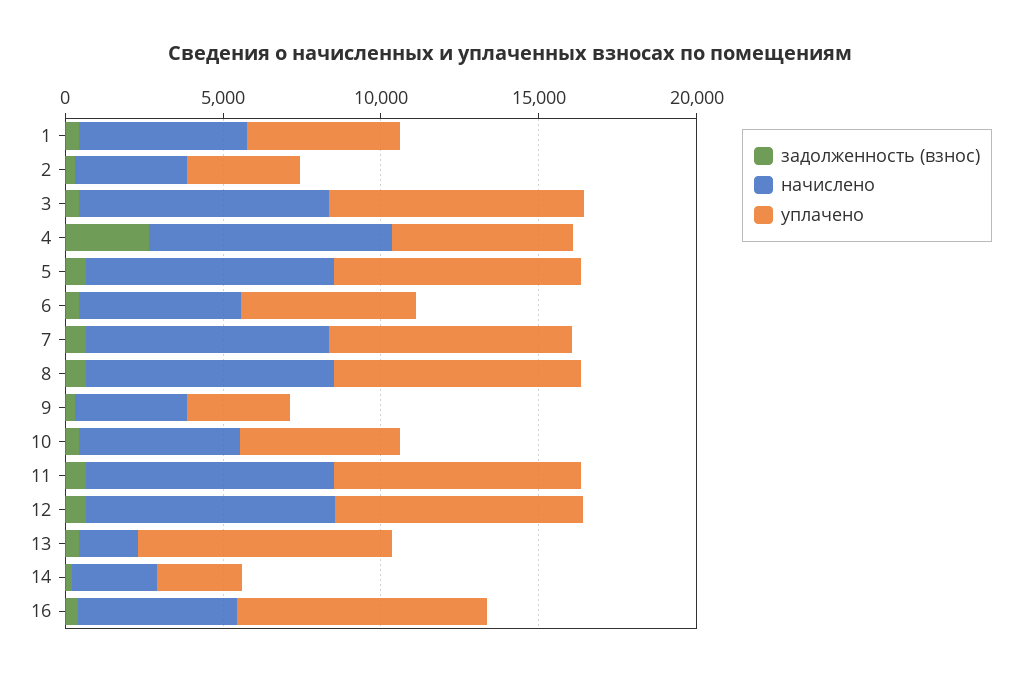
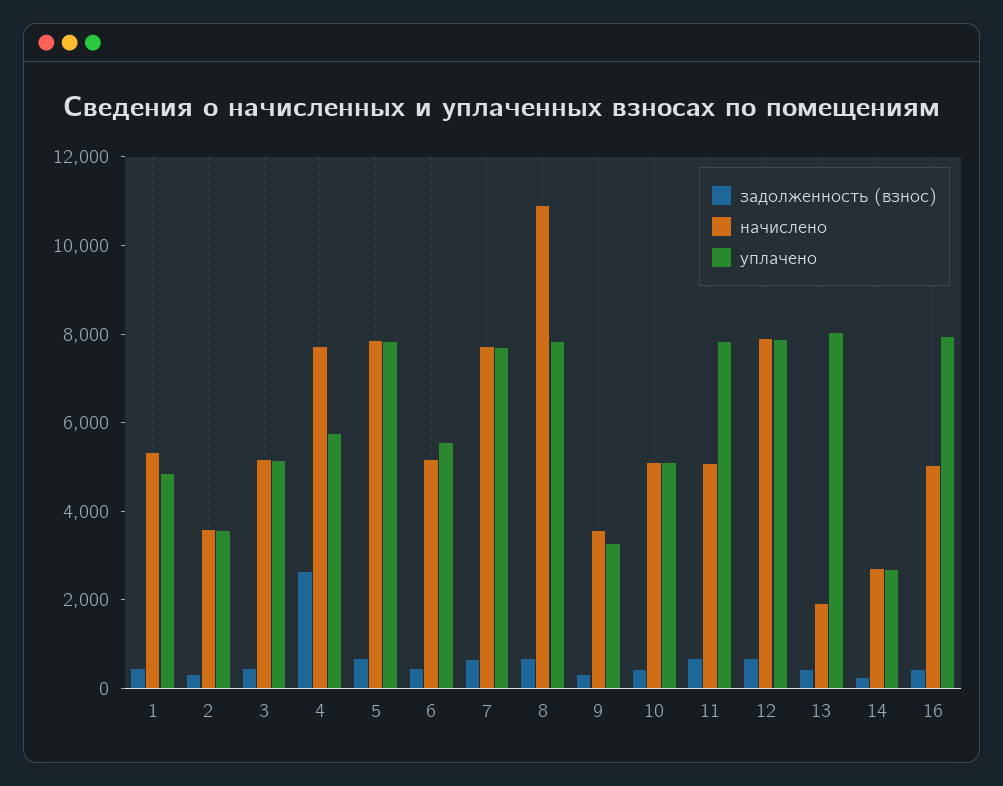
начислено, 3: 8000 -> 5000
уплачено, 3: 8000 -> 5000
начислено, 8: 8000 -> 11000
начислено, 11: 8000 -> 5000

